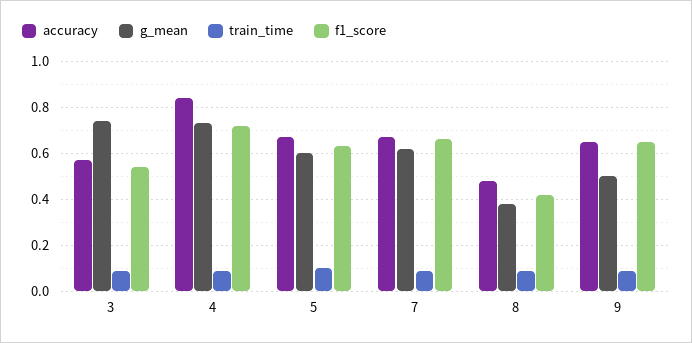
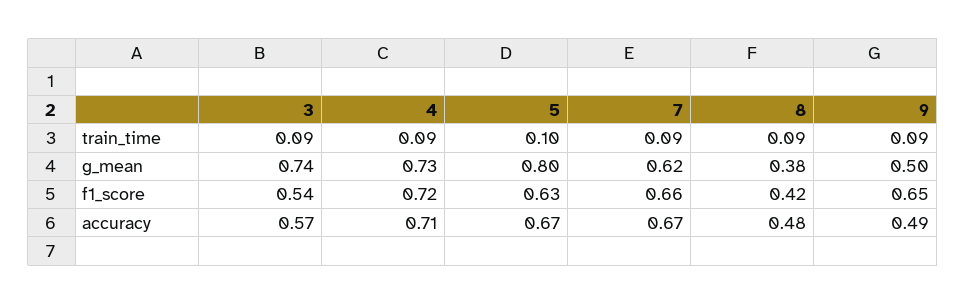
accuracy, 4: 0.85 -> 0.71
g_mean, 5: 0.6 -> 0.8
accuracy, 9: 0.65 -> 0.49

